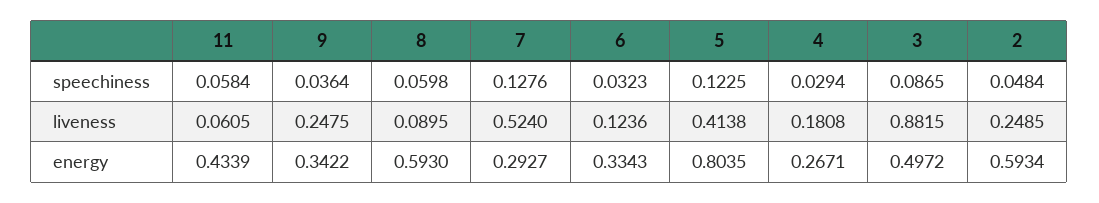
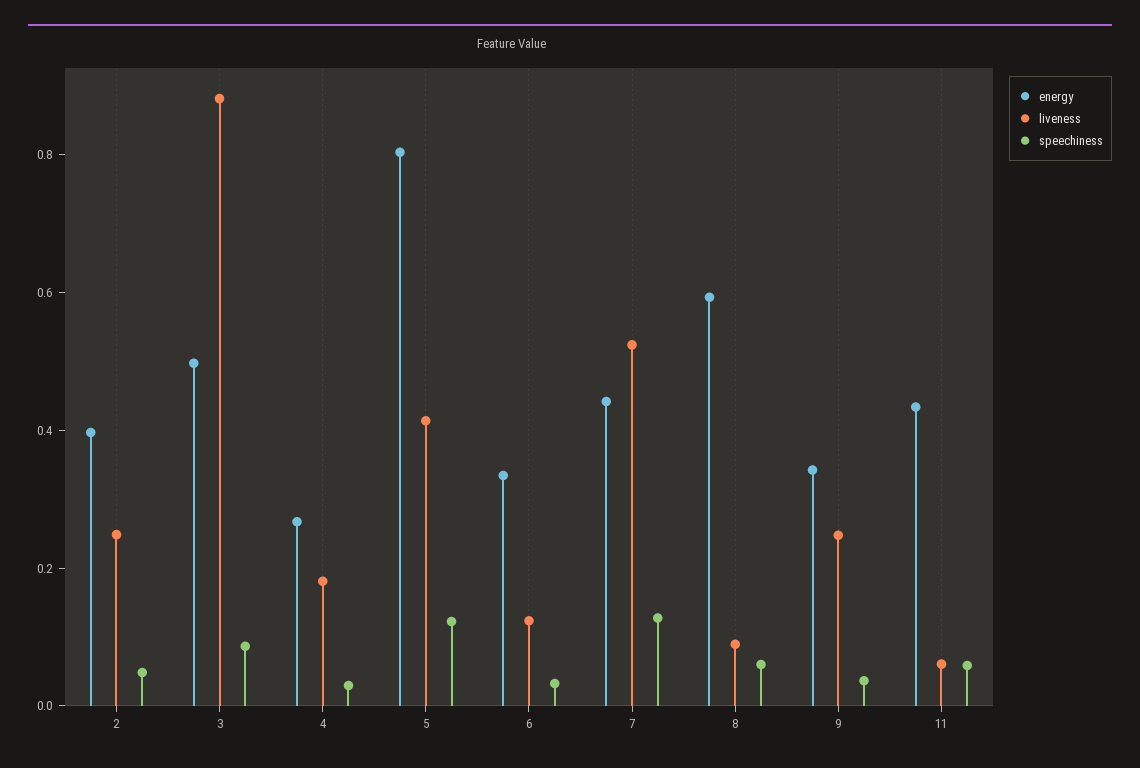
energy, 7: 0.2927 -> 0.45
energy, 2: 0.5934 -> 0.4

